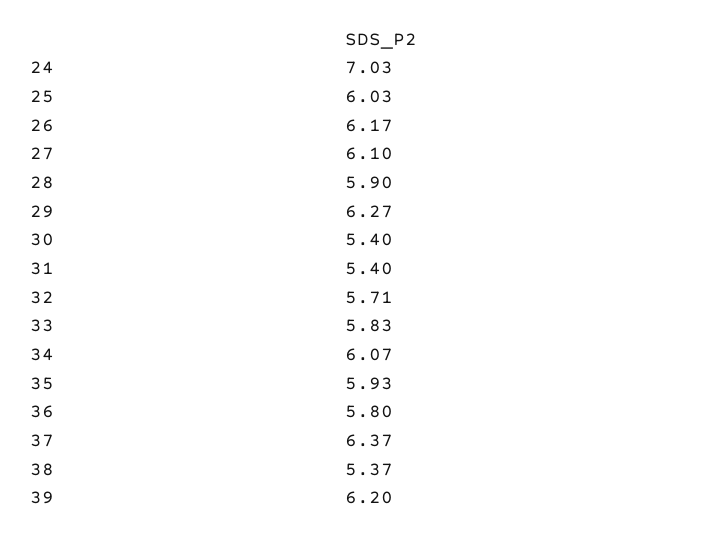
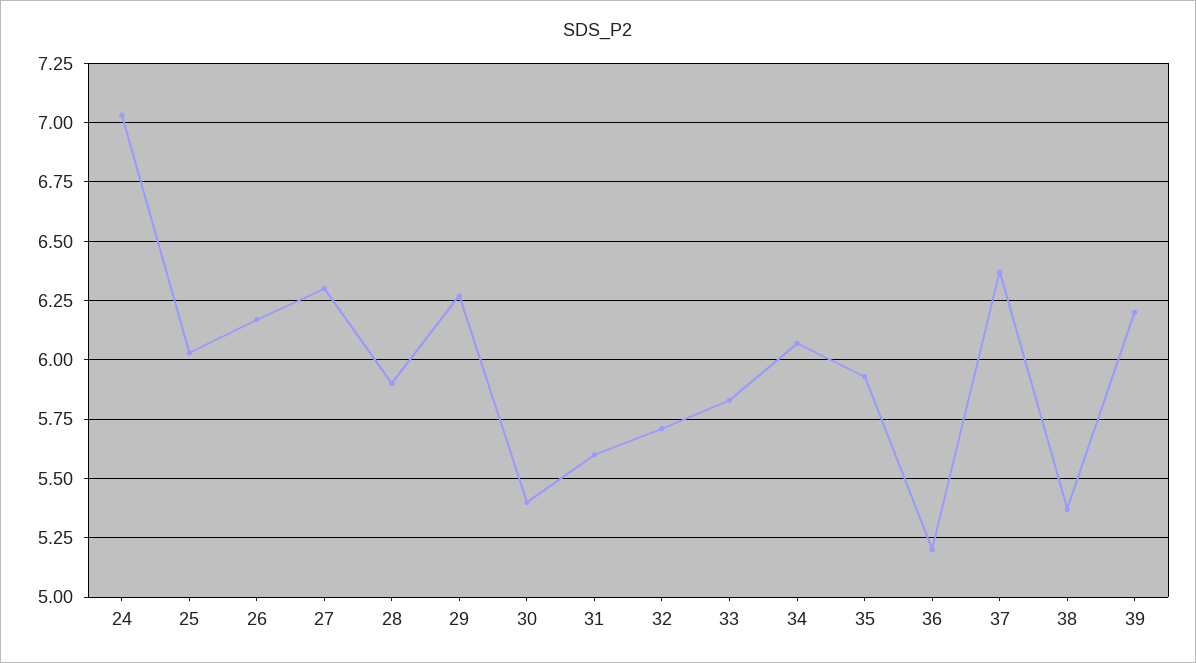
27: 6.1 -> 6.3
31: 5.4 -> 5.6
36: 5.8 -> 5.2

